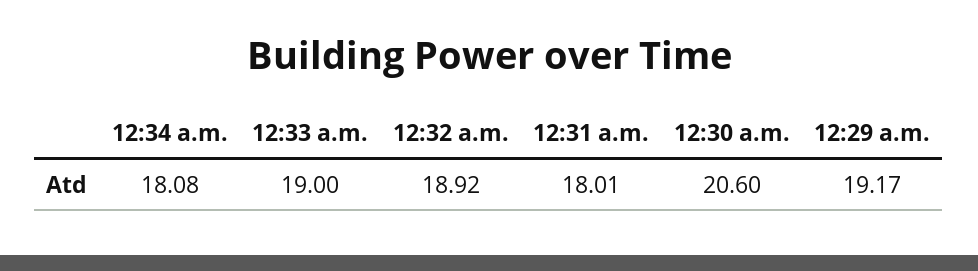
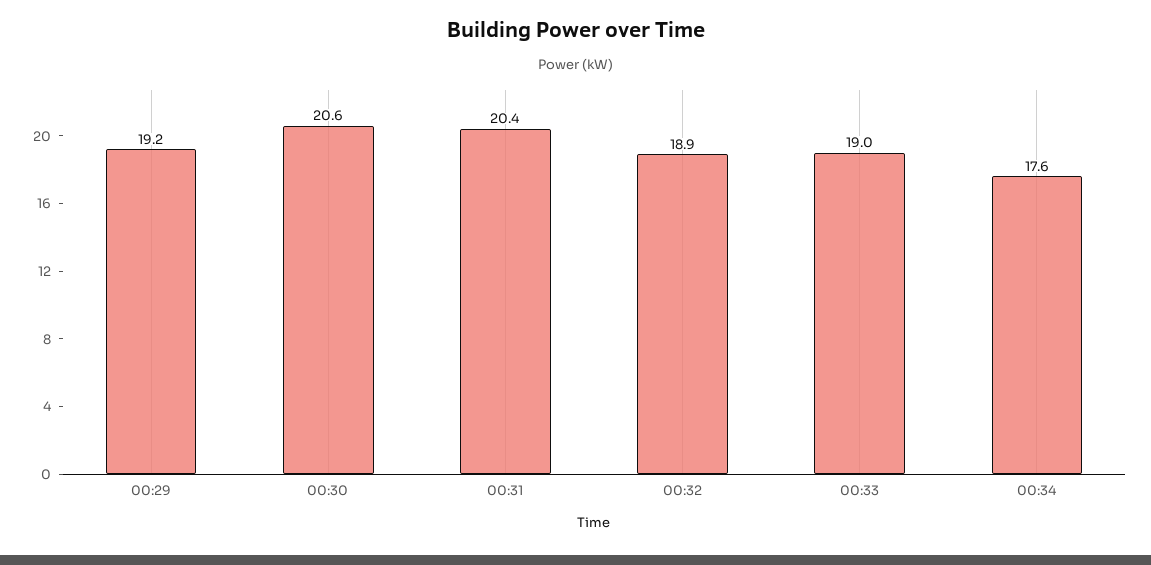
12:34 a.m.: 18.08 -> 17.6
12:31 a.m.: 18.01 -> 20.4

